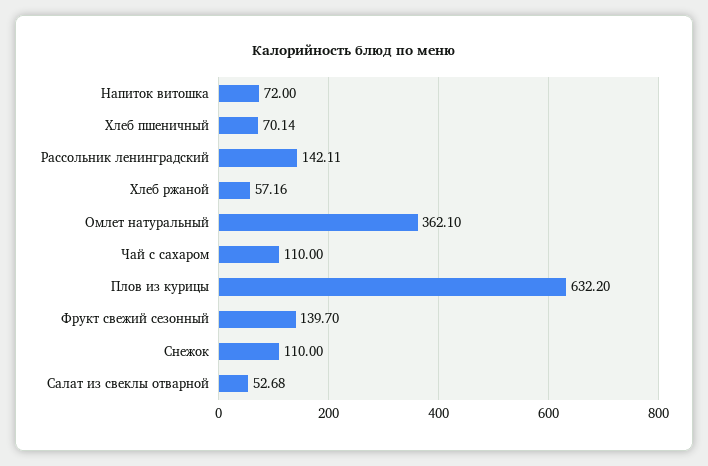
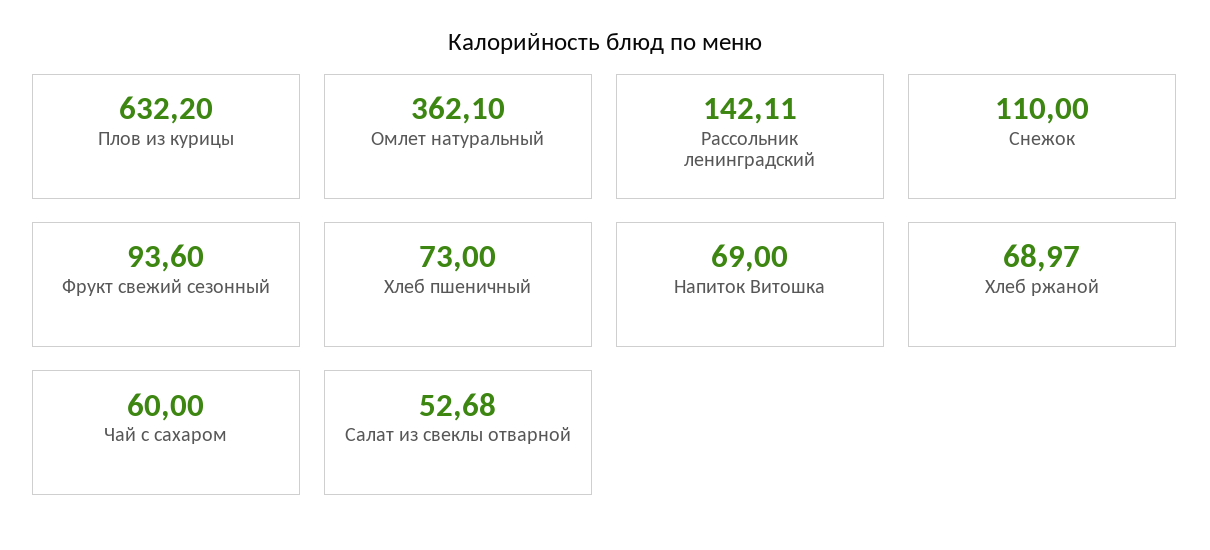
Напиток витошка: 72 -> 69
Хлеб пшеничный: 70.14 -> 73
Хлеб ржаной: 57.16 -> 68.97
Чай с сахаром: 110 -> 60
Фрукт свежий сезонный: 139.7 -> 93.6

